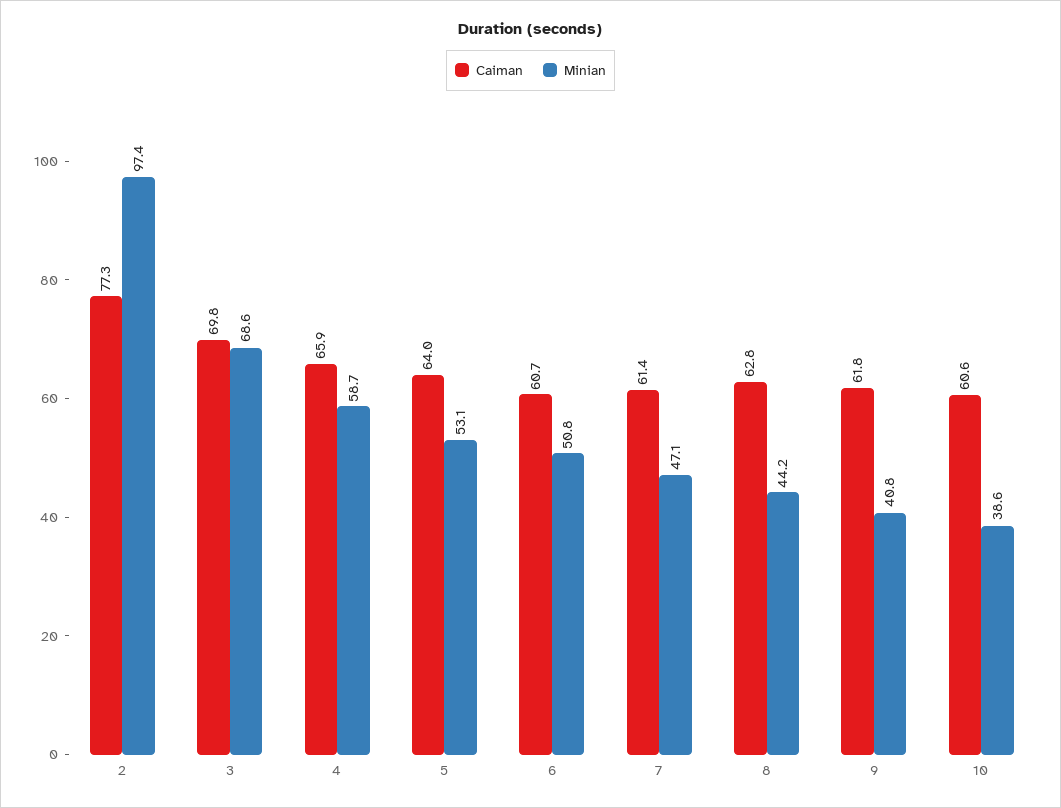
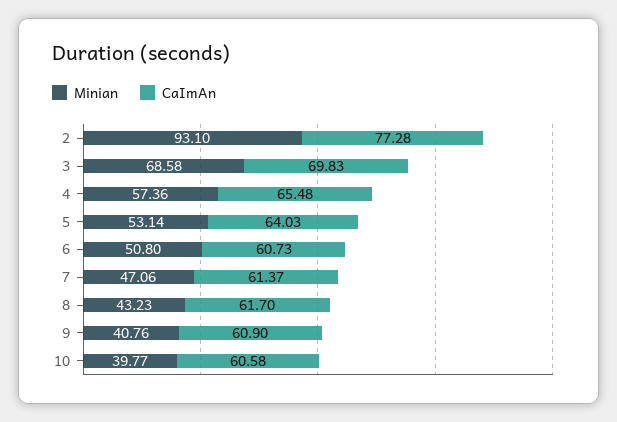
Minian, 2: 97.4 -> 93.1
Caiman, 4: 65.9 -> 65.48
Minian, 4: 58.7 -> 57.36
Caiman, 8: 62.8 -> 61.7
Minian, 8: 44.2 -> 43.23
Caiman, 9: 61.8 -> 60.9
Minian, 10: 38.6 -> 39.77

